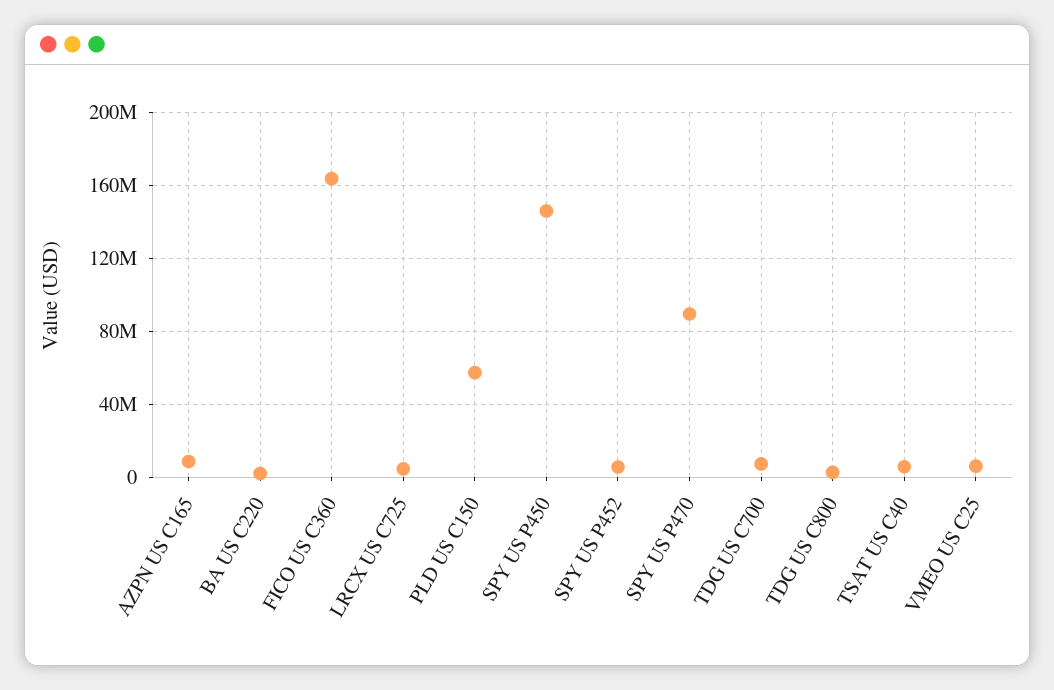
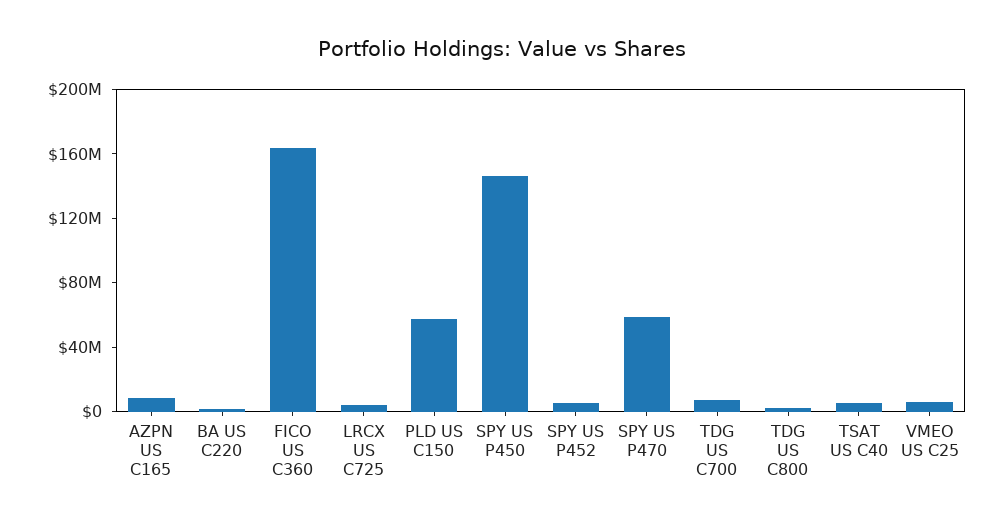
SPY US P470: 90000000 -> 60000000

